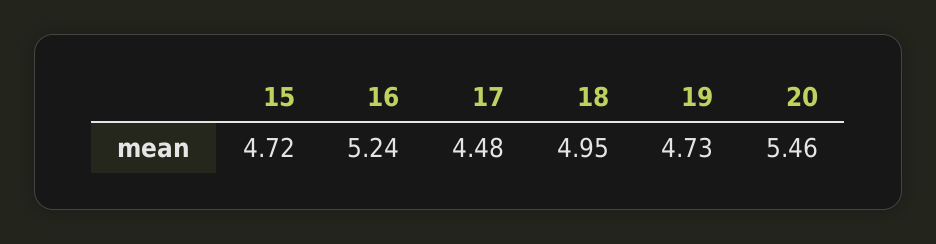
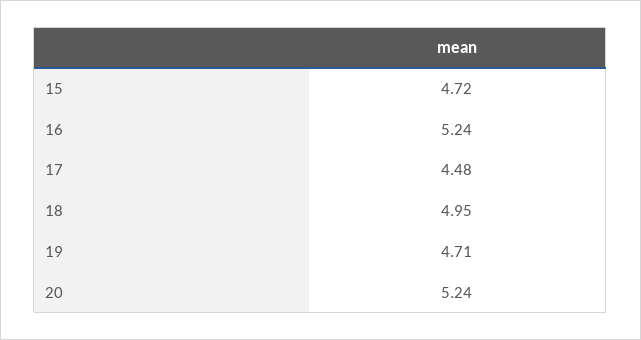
19: 4.73 -> 4.71
20: 5.46 -> 5.24

